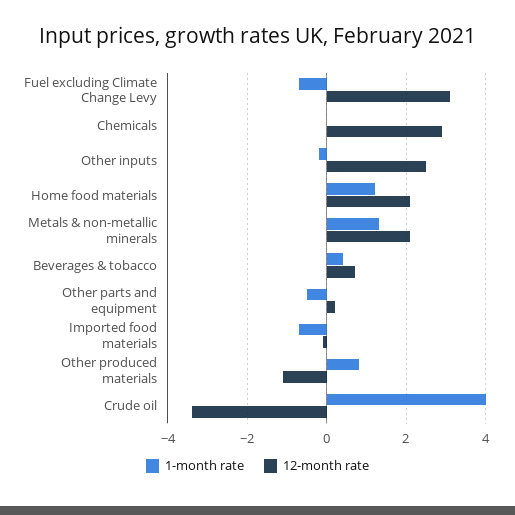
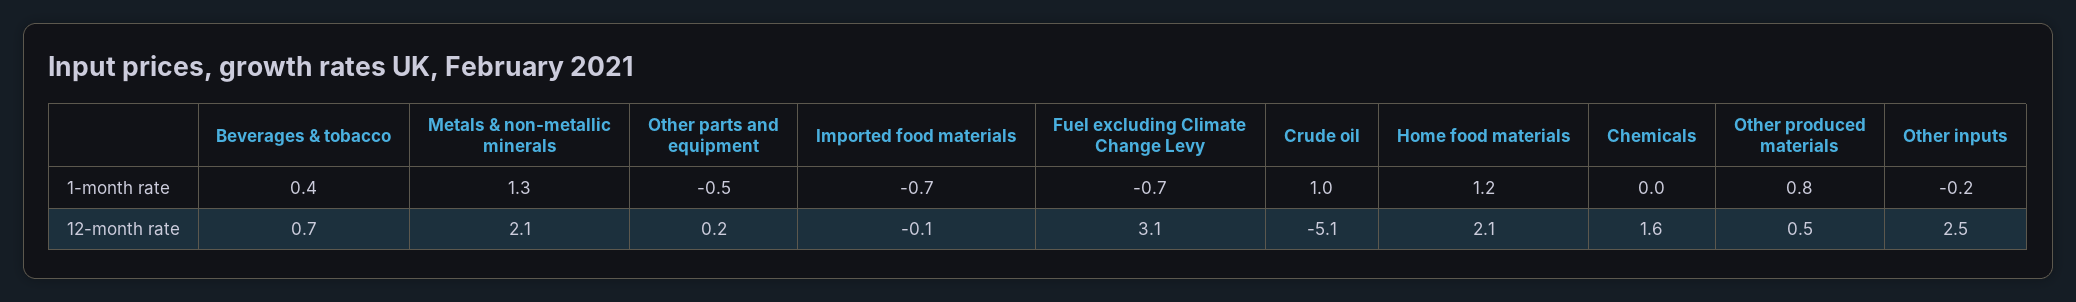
12-month rate, Chemicals: 3 -> 1.6
12-month rate, Other produced materials: -1 -> 0.5
1-month rate, Crude oil: 4 -> 1
12-month rate, Crude oil: -3.5 -> -5.1

